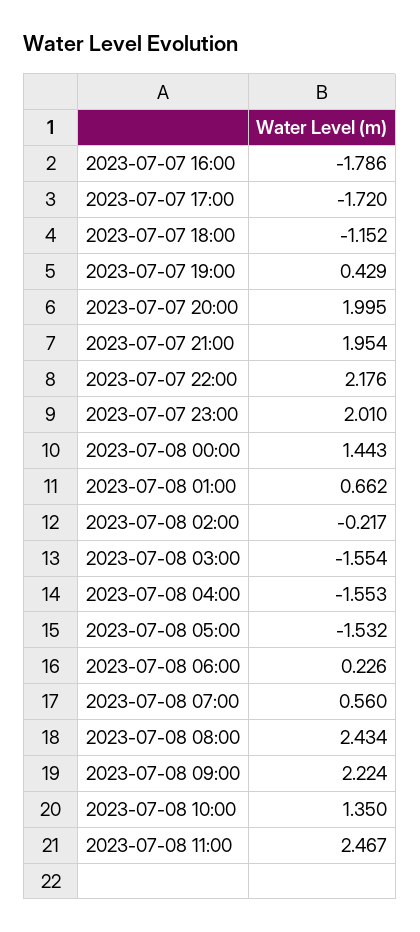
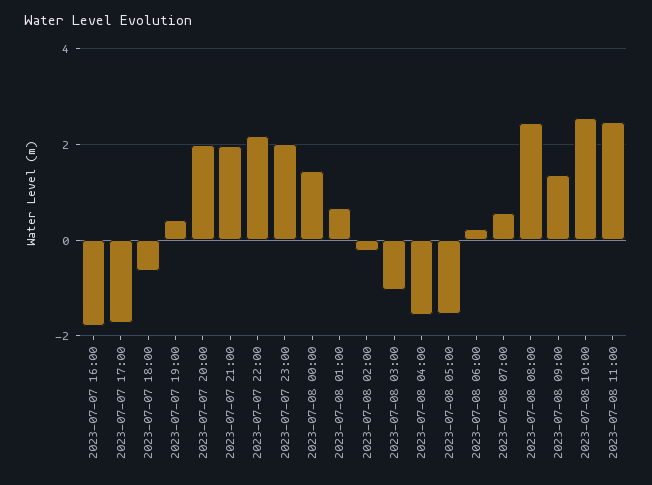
2023-07-07 18:00: -1.152 -> -0.6
2023-07-08 03:00: -1.554 -> -1
2023-07-08 09:00: 2.224 -> 1.4
2023-07-08 10:00: 1.35 -> 2.6

